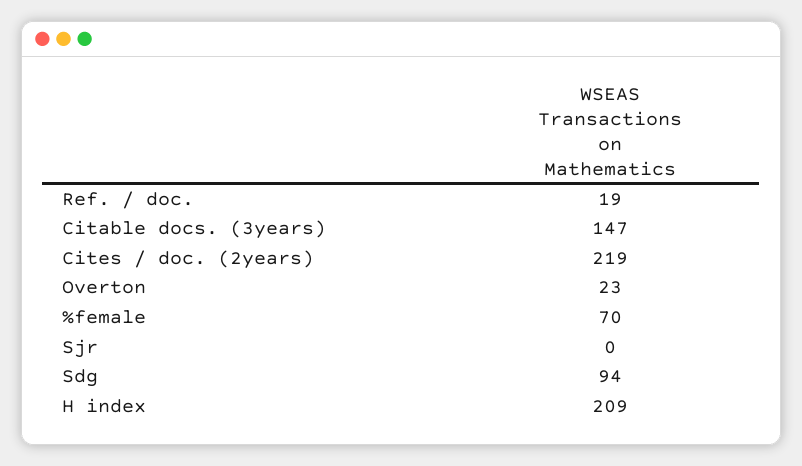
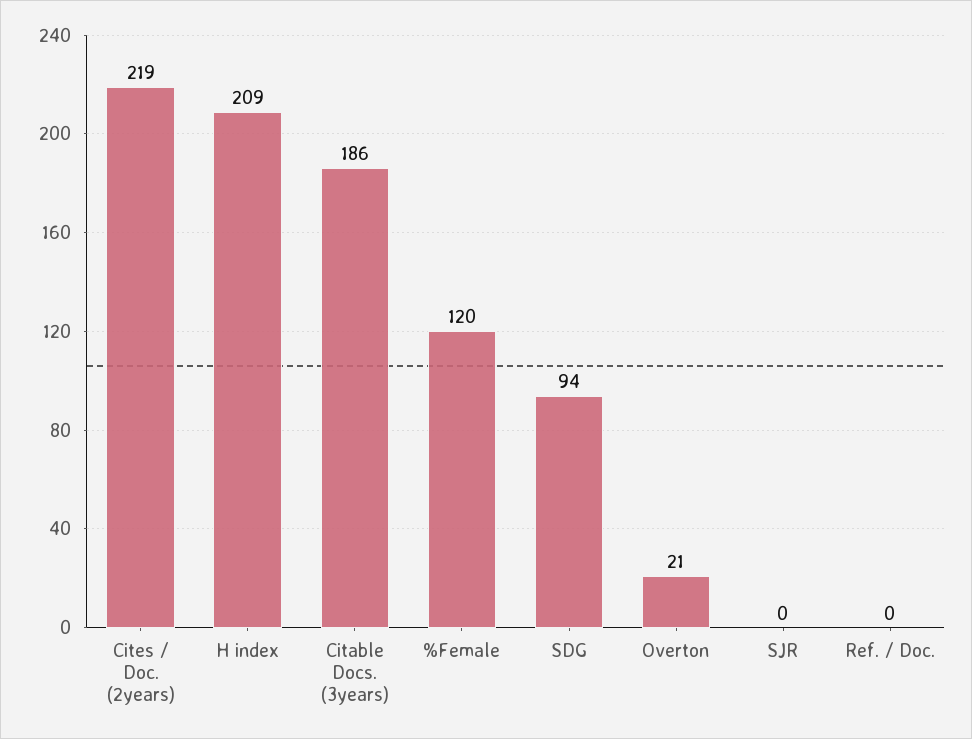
Ref. / doc.: 19 -> 0
Citable docs. (3years): 147 -> 186
Overton: 23 -> 21
%female: 70 -> 120

